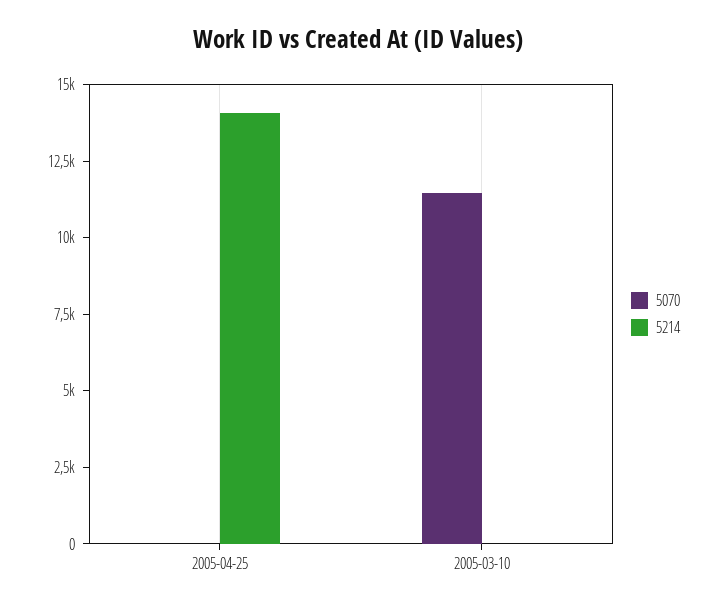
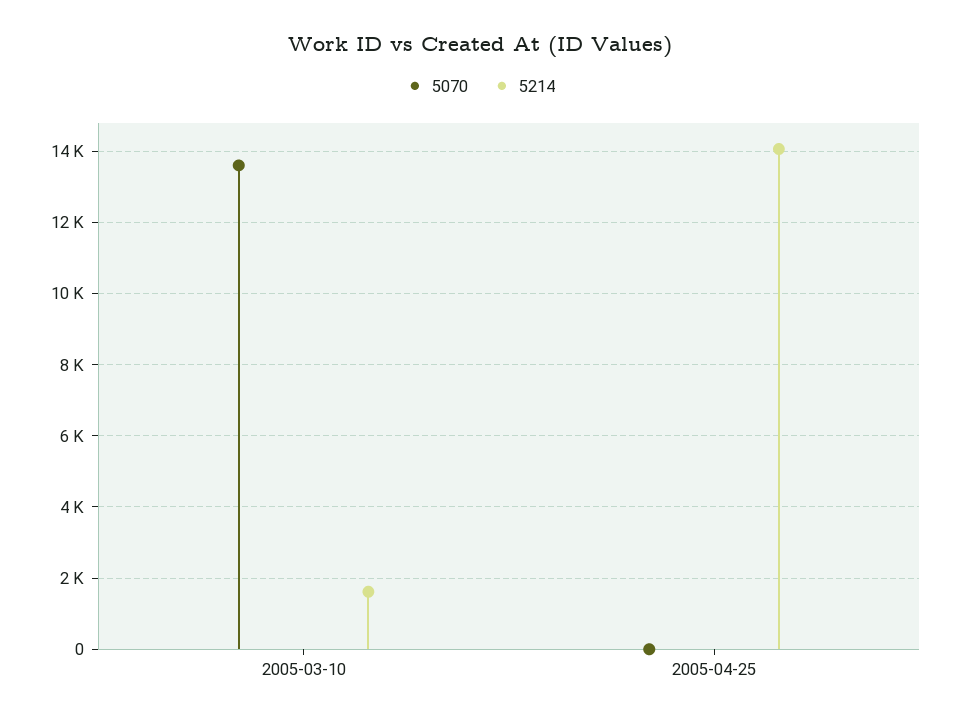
5070, 2005-03-10: 11500 -> 13600
5214, 2005-03-10: 0 -> 1600

